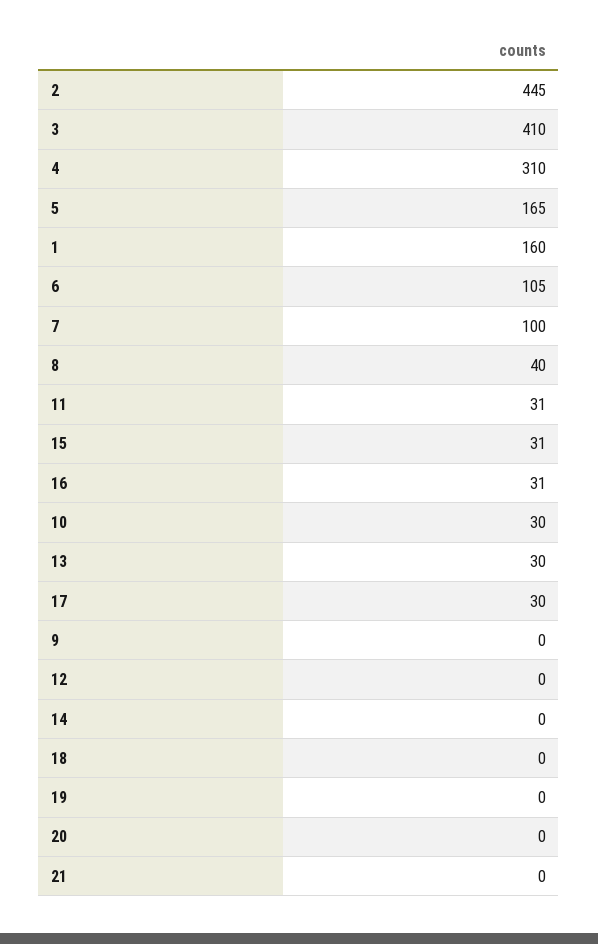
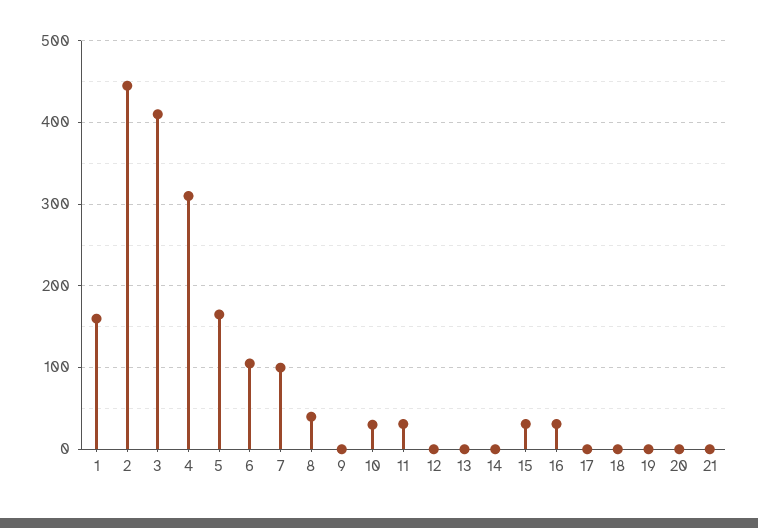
13: 30 -> 0
17: 30 -> 0

